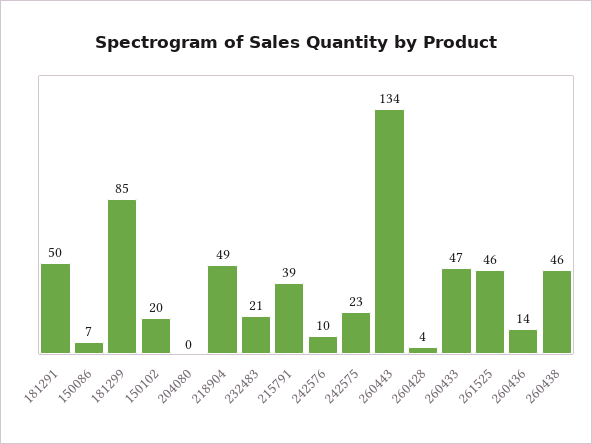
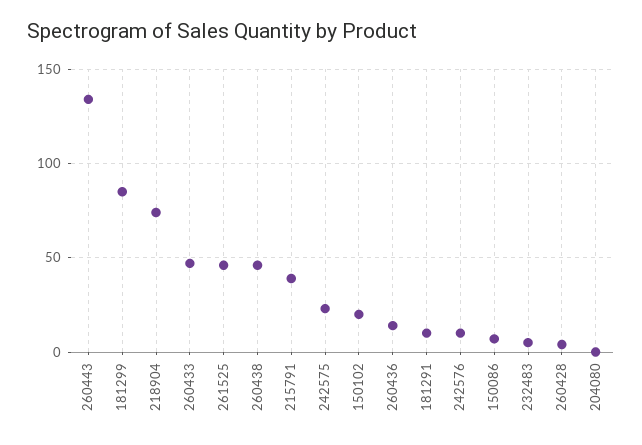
181291: 50 -> 10
218904: 49 -> 75
232483: 21 -> 5

